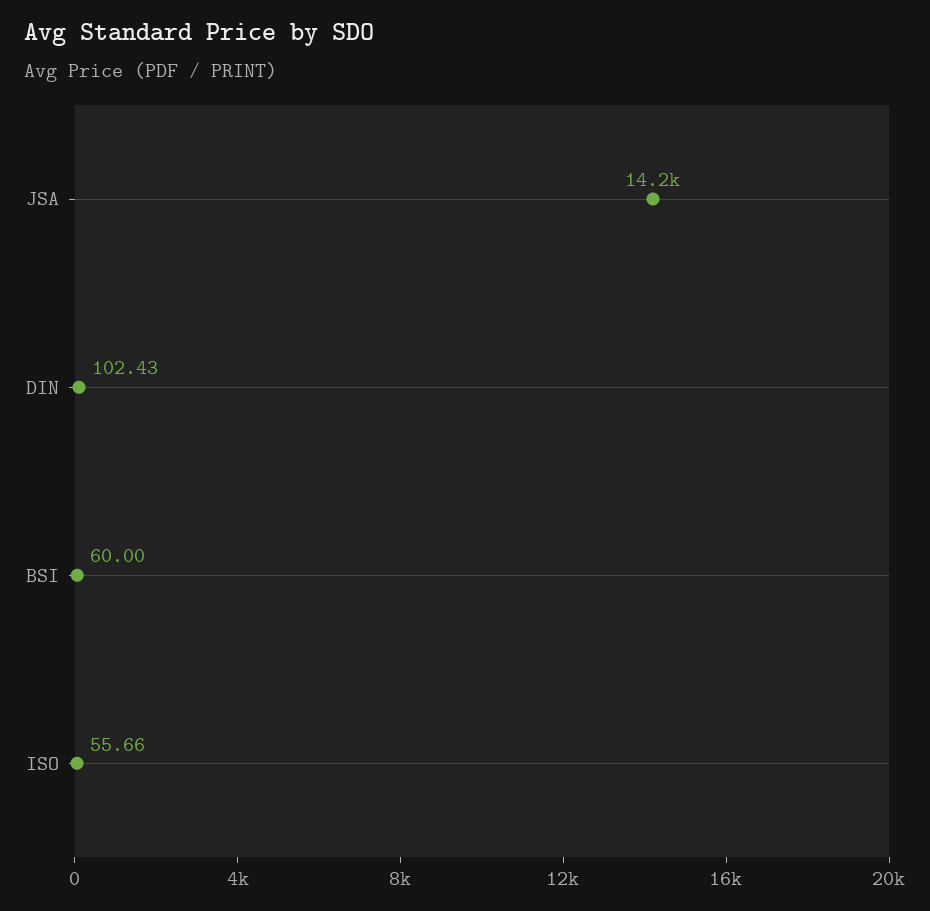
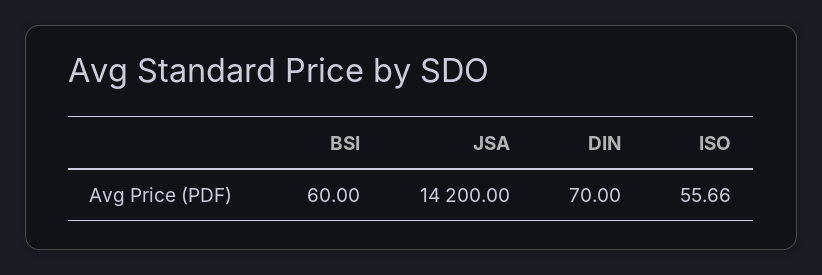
DIN: 102.43 -> 70

